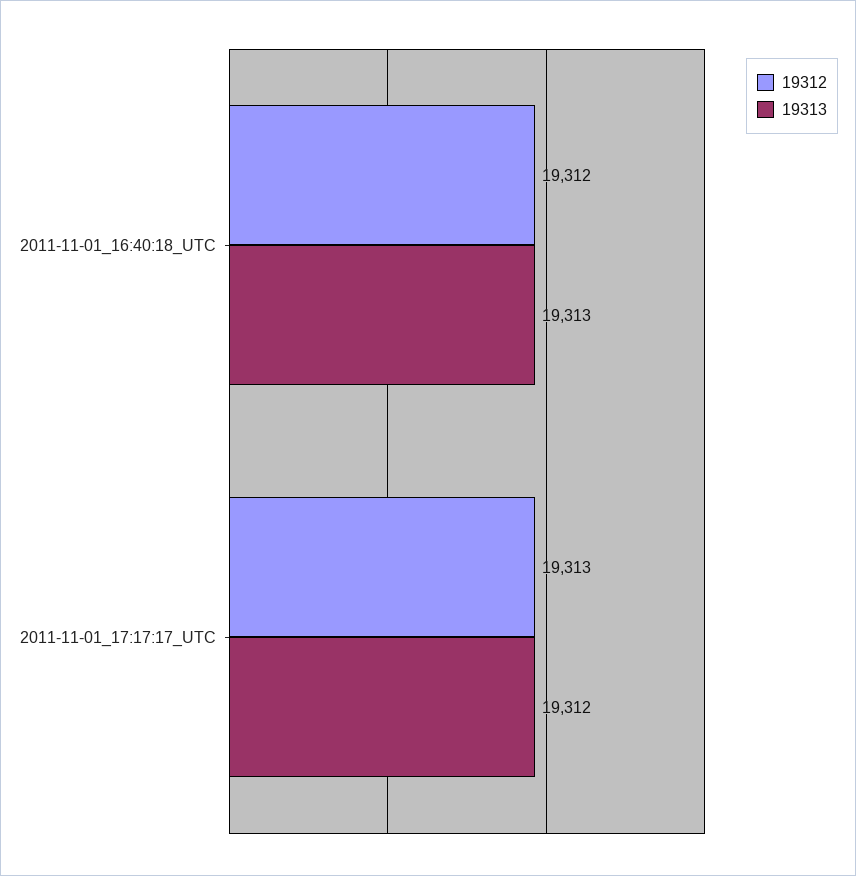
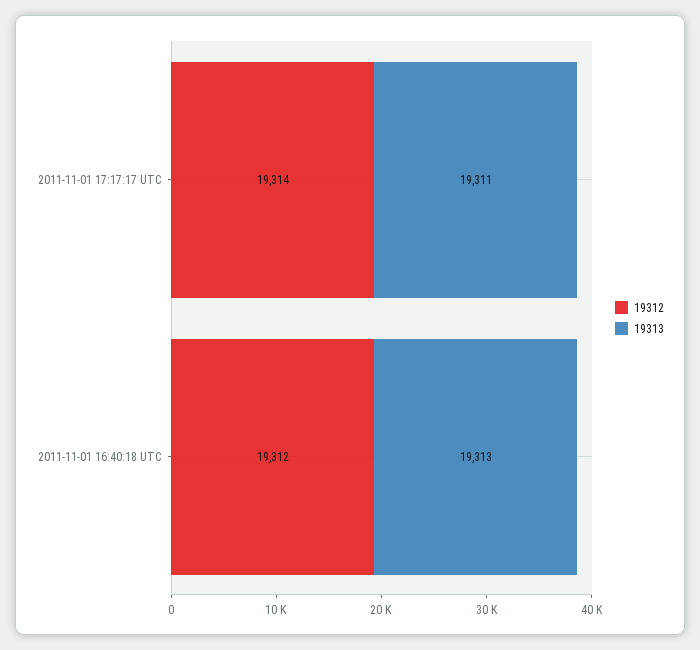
19312, 2011-11-01_17:17:17_UTC: 19313 -> 19314
19313, 2011-11-01_17:17:17_UTC: 19312 -> 19311

